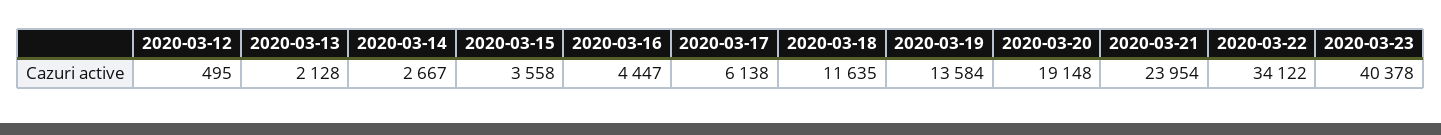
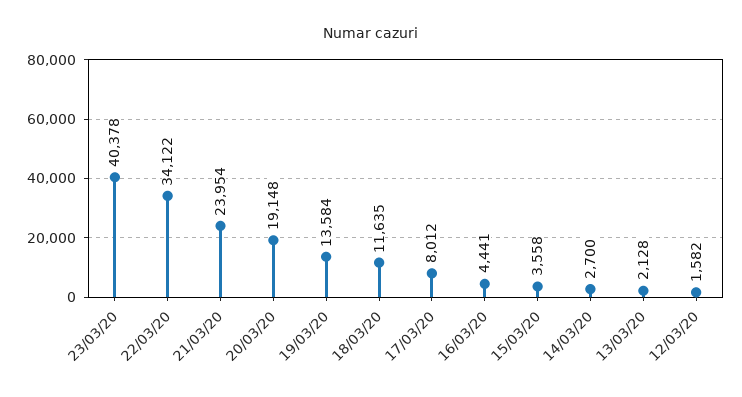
2020-03-12: 495 -> 1582
2020-03-14: 2667 -> 2700
2020-03-16: 4447 -> 4441
2020-03-17: 6138 -> 8012

